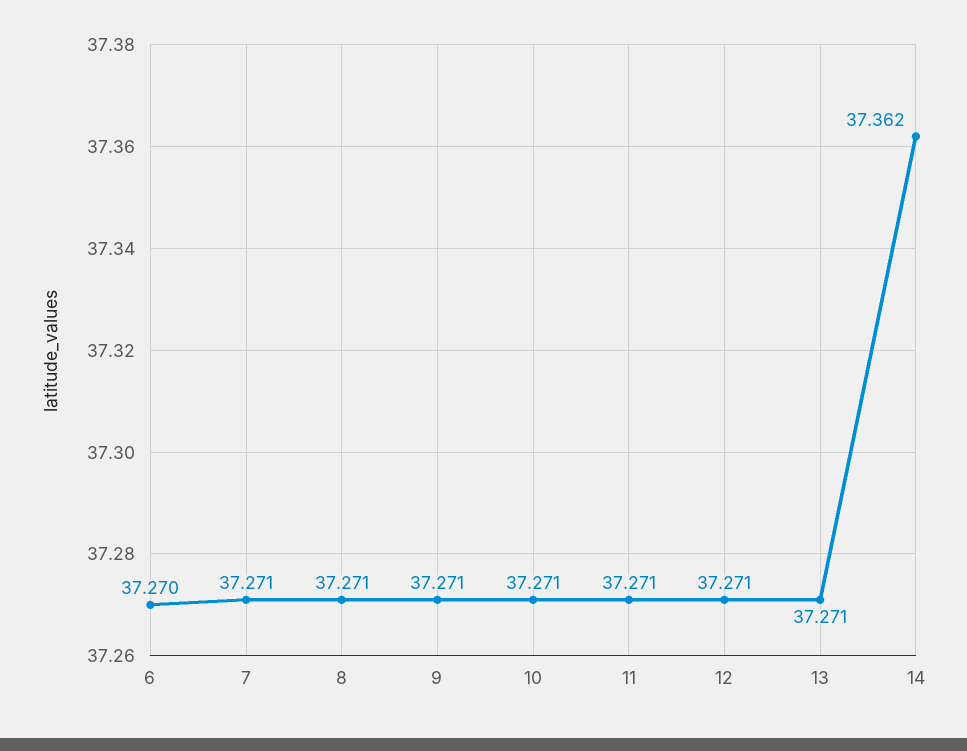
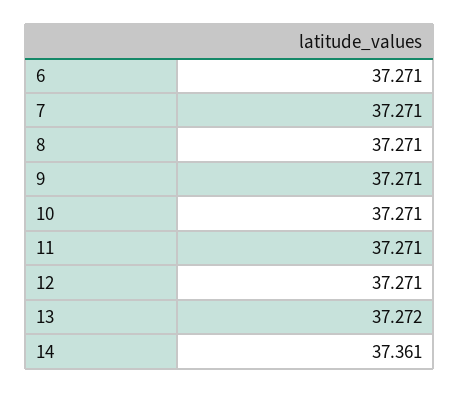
6: 37.27 -> 37.271
13: 37.271 -> 37.272
14: 37.362 -> 37.361

